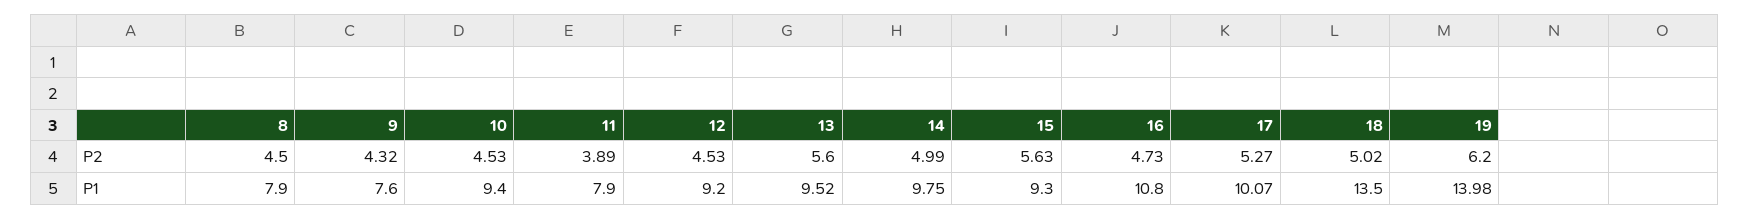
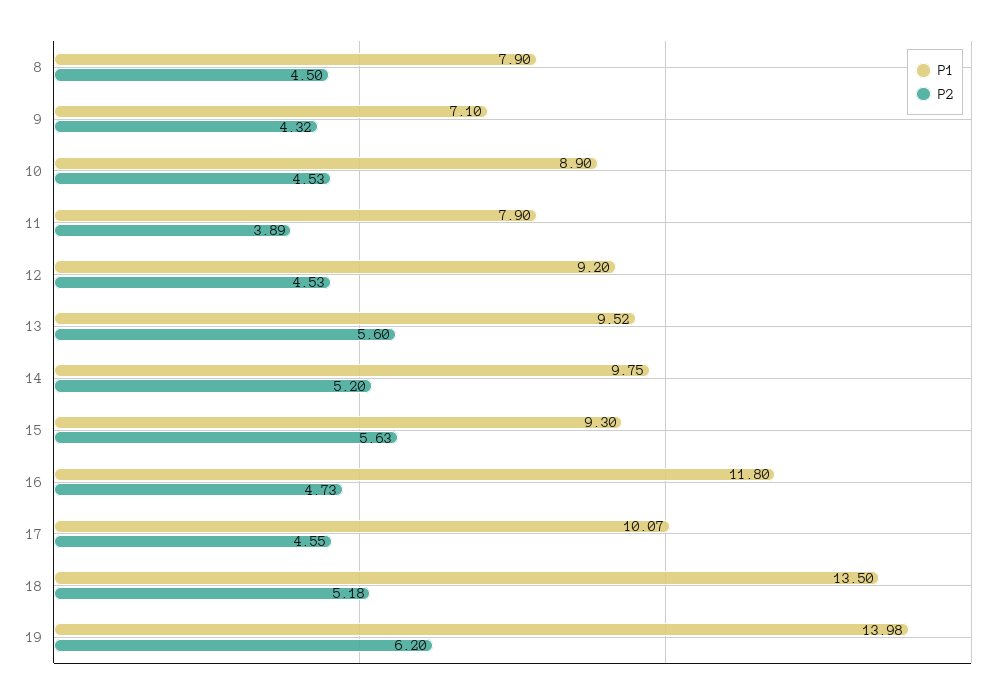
P2, 14: 4.99 -> 5.2
P2, 17: 5.27 -> 4.55
P2, 18: 5.02 -> 5.18
P1, 9: 7.6 -> 7.1
P1, 10: 9.4 -> 8.9
P1, 16: 10.8 -> 11.8

